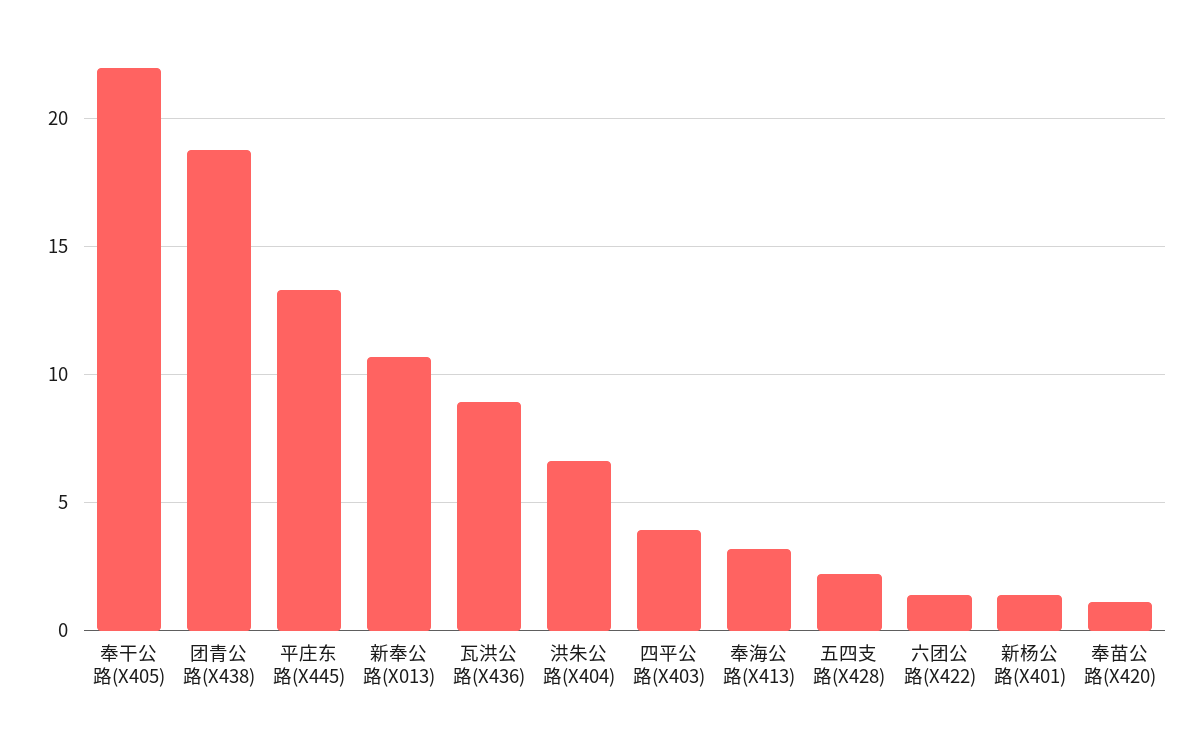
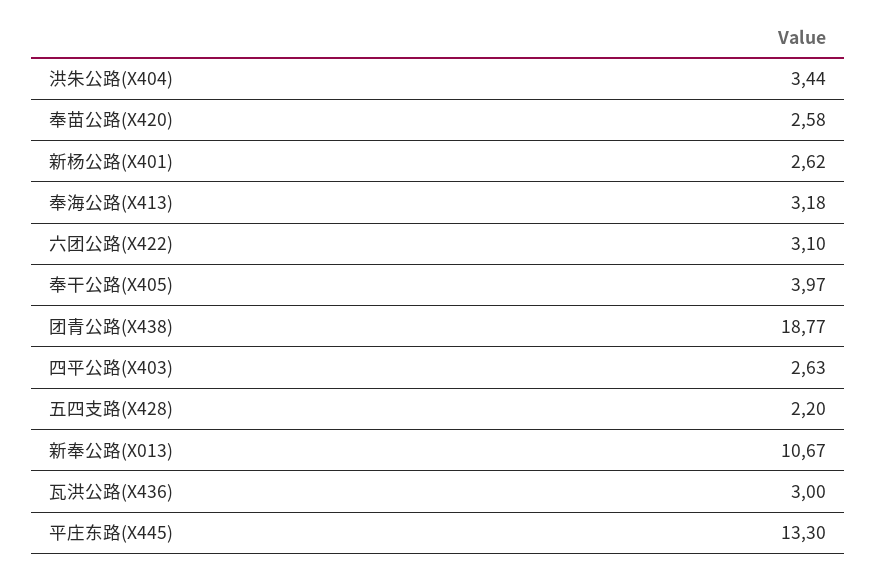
奉干公路(X405): 22 -> 3.97
瓦洪公路(X436): 9 -> 3
洪朱公路(X404): 6.5 -> 3.44
四平公路(X403): 4 -> 2.63
六团公路(X422): 1.5 -> 3.1
新杨公路(X401): 1.5 -> 2.62
奉苗公路(X420): 1 -> 2.58

